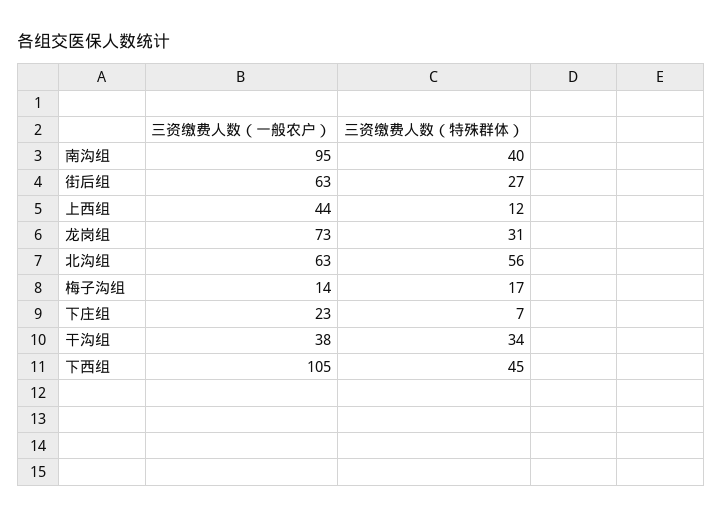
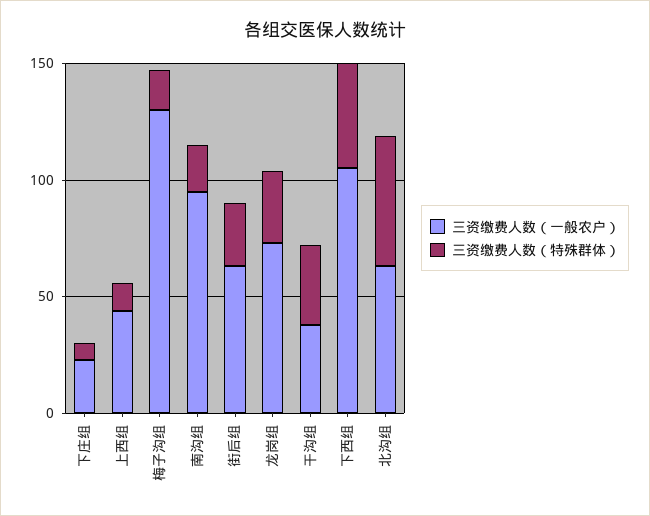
三资缴费人数（特殊群体）, 南沟组: 40 -> 20
三资缴费人数（一般农户）, 梅子沟组: 14 -> 130

